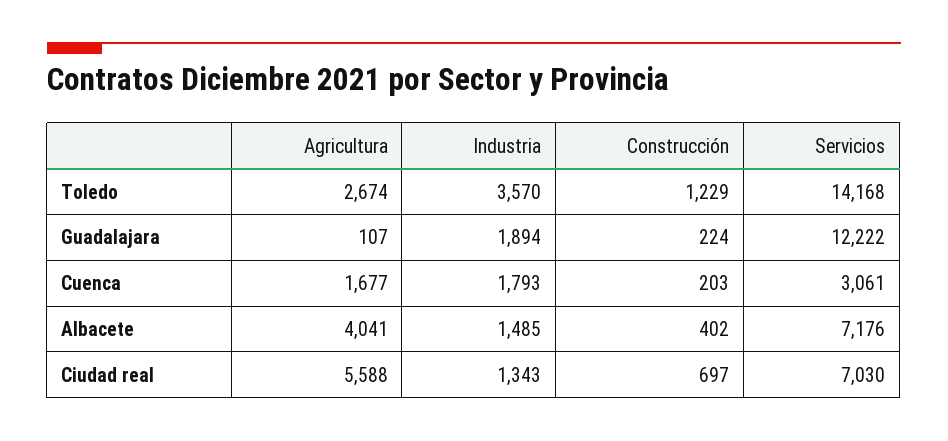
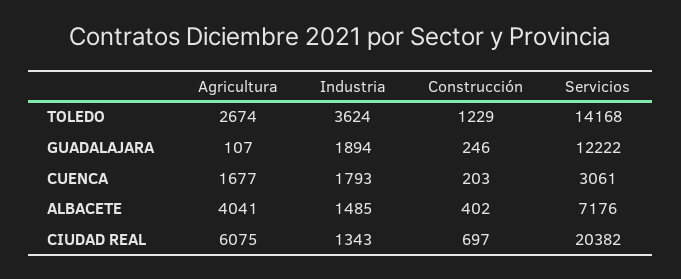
Industria, Toledo: 3570 -> 3624
Construcción, Guadalajara: 224 -> 246
Agricultura, Ciudad real: 5588 -> 6075
Servicios, Ciudad real: 7030 -> 20382

